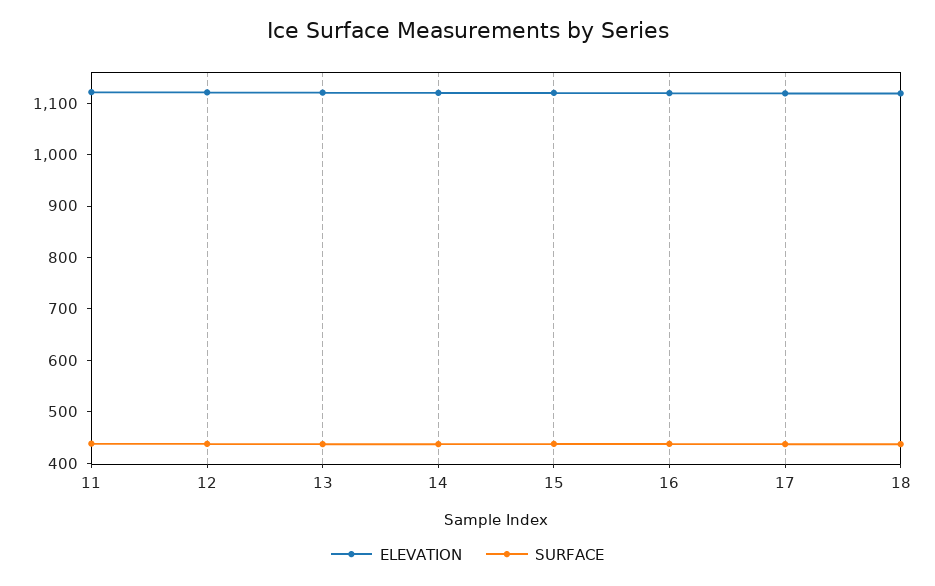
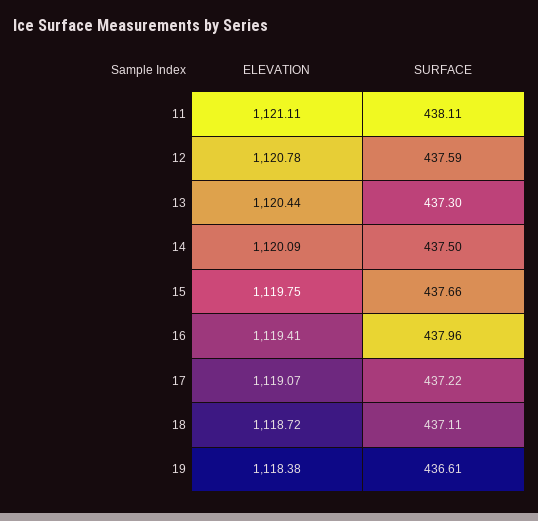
ELEVATION, 19: none -> 1118.38
SURFACE, 19: none -> 436.61

